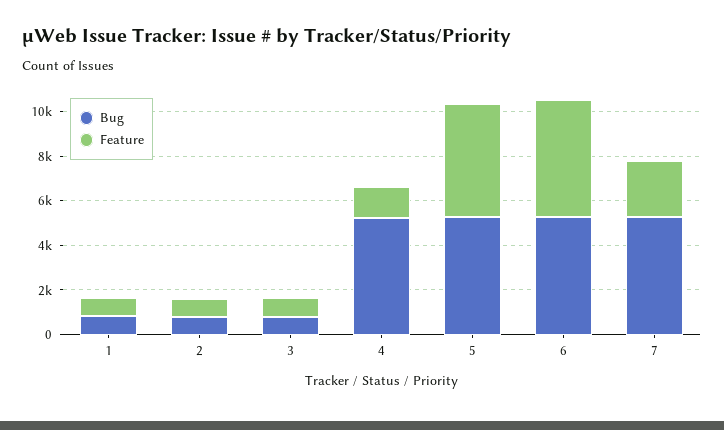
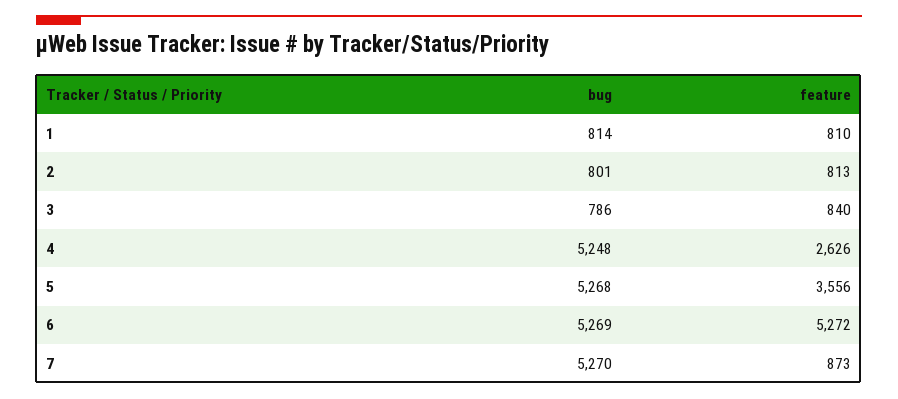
Feature, 4: 1500 -> 2626
Feature, 5: 5000 -> 3556
Feature, 7: 2500 -> 873

